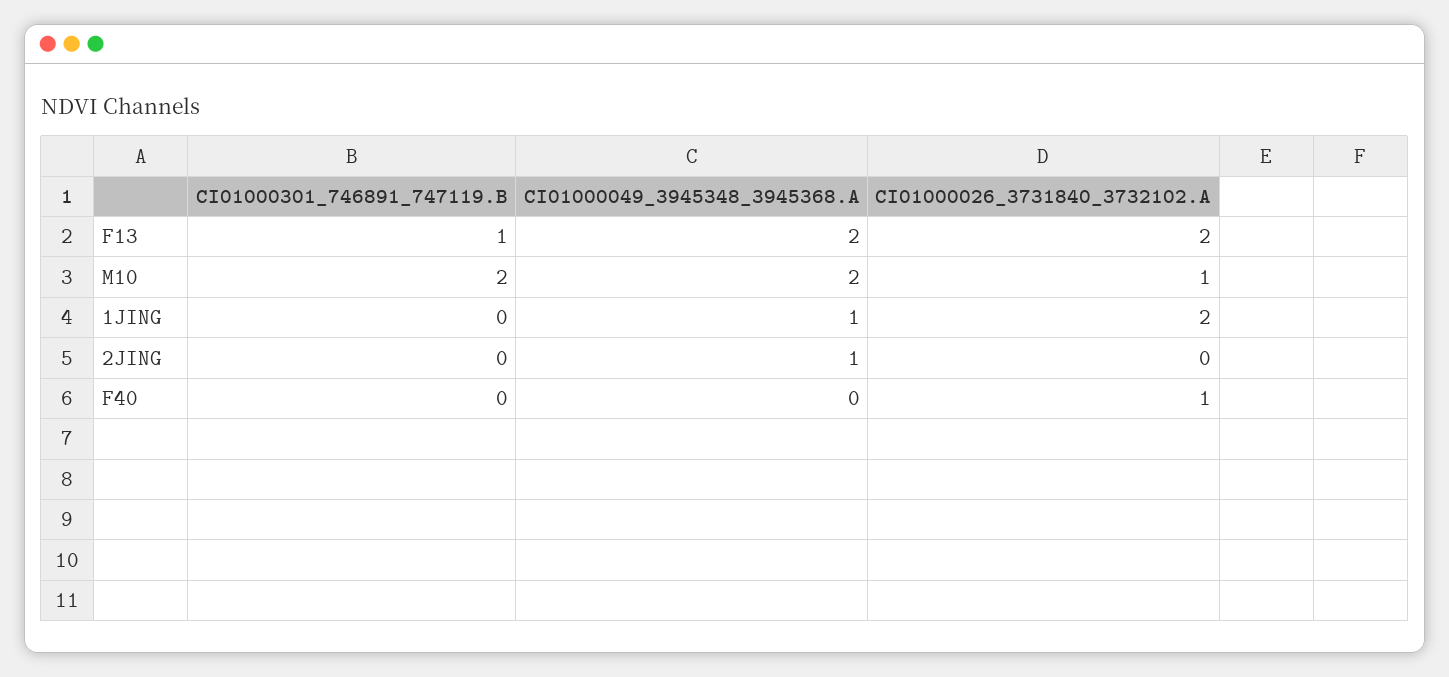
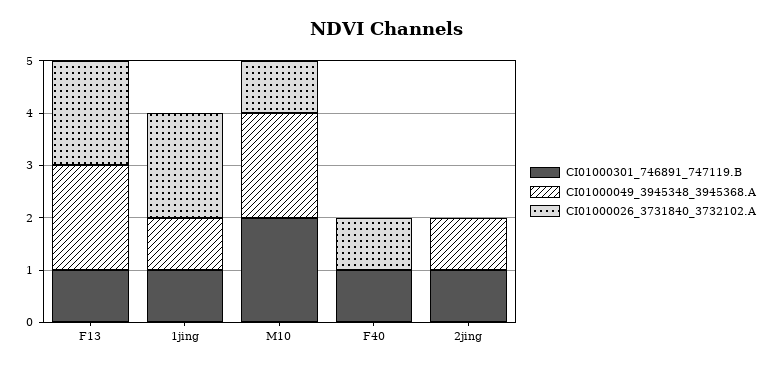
CI01000301_746891_747119.B, 1JING: 0 -> 1
CI01000301_746891_747119.B, 2JING: 0 -> 1
CI01000301_746891_747119.B, F40: 0 -> 1

